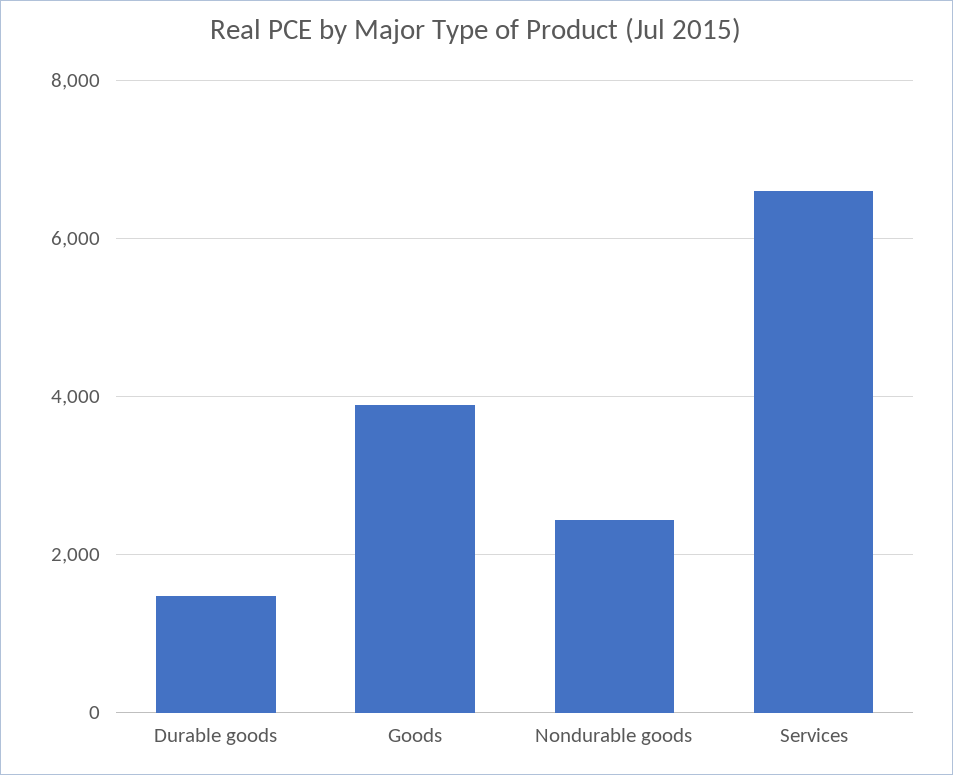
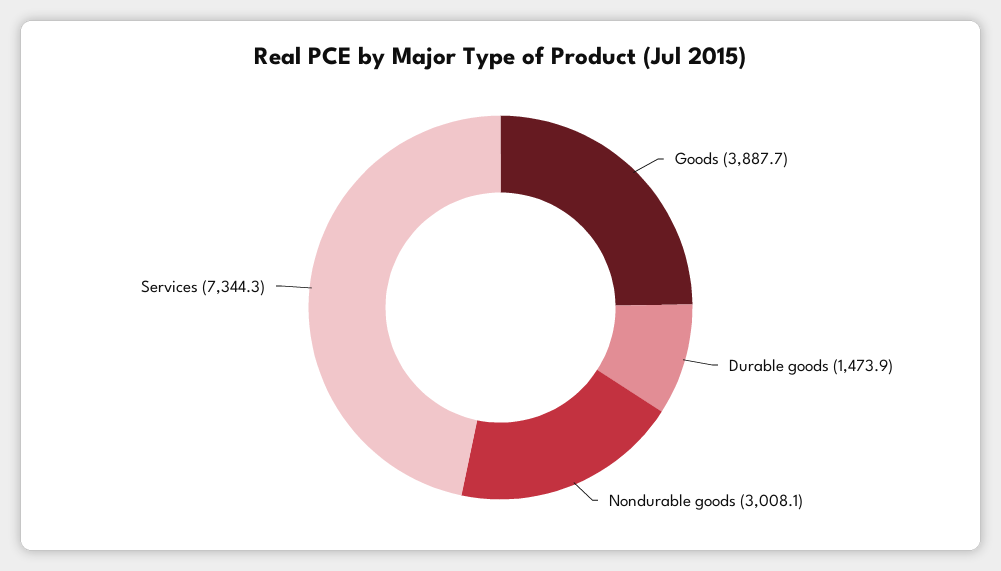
Nondurable goods: 2400 -> 3008.1
Services: 6600 -> 7344.3

